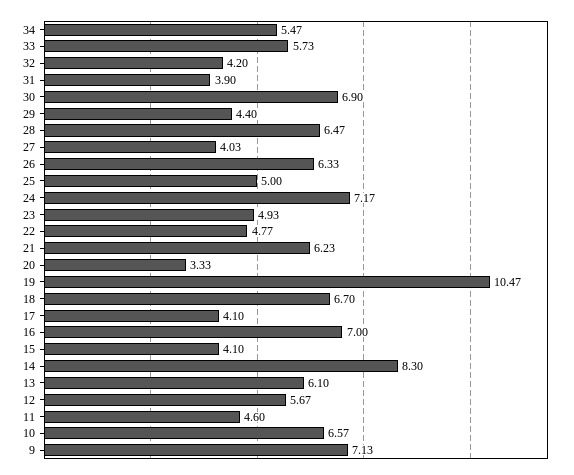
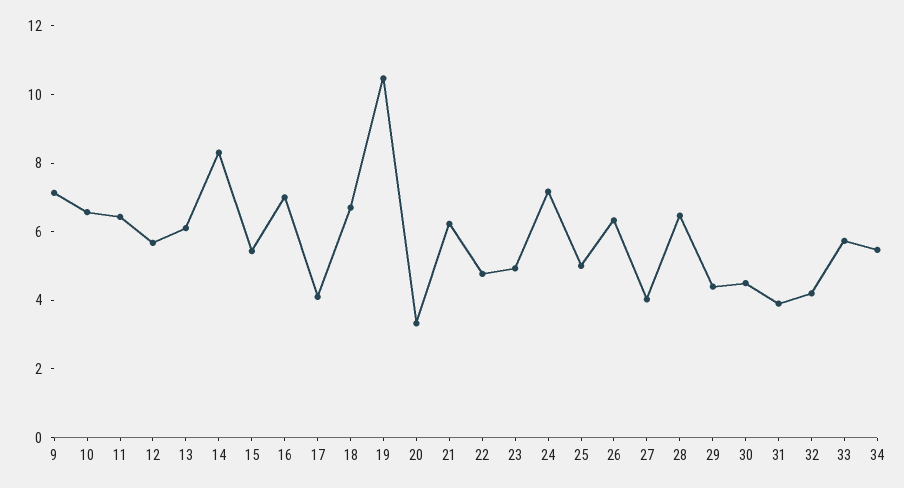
30: 6.9 -> 4.5
15: 4.1 -> 5.5
11: 4.6 -> 6.5

